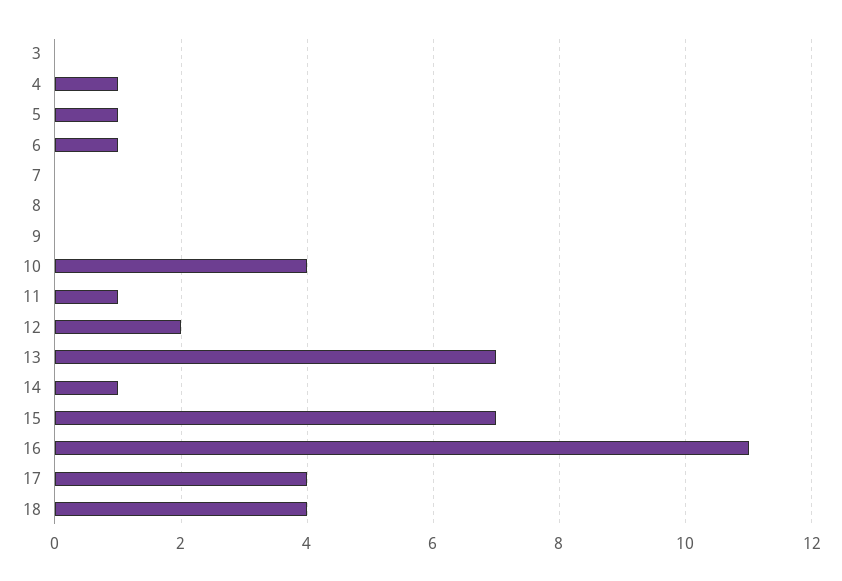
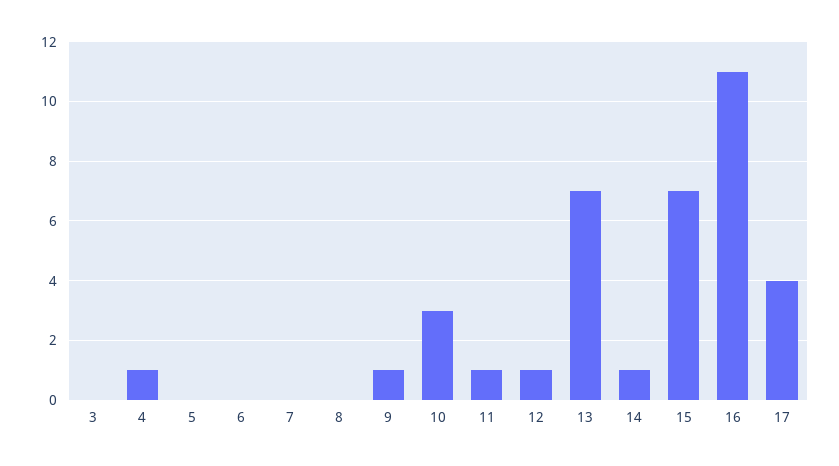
5: 1 -> 0
6: 1 -> 0
9: 0 -> 1
10: 4 -> 3
12: 2 -> 1
18: 4 -> none

